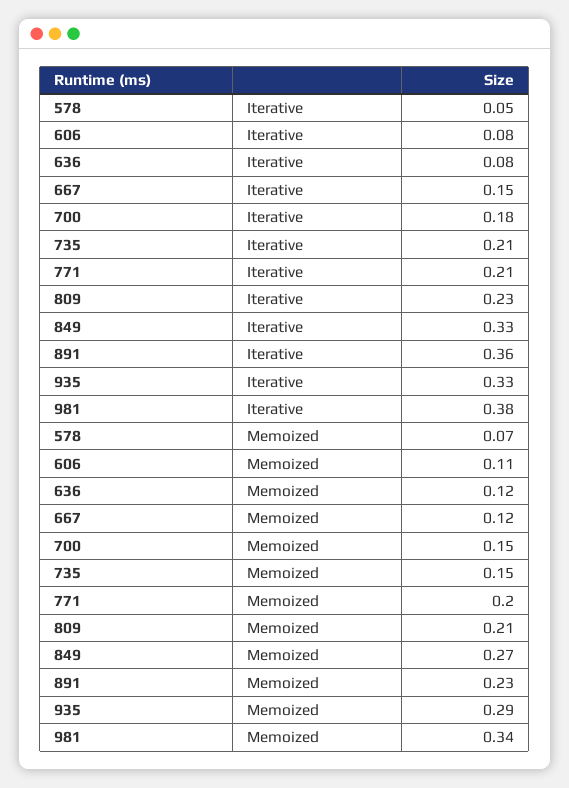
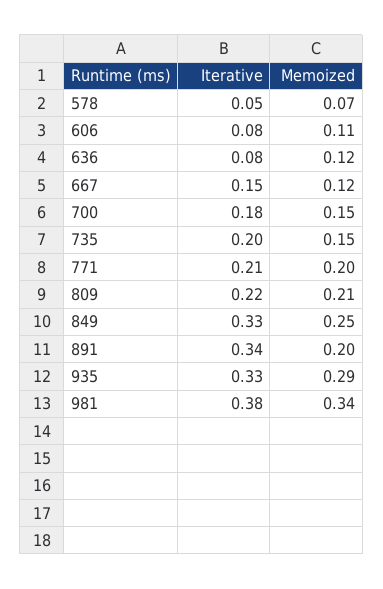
735, Iterative: 0.21 -> 0.2
809, Iterative: 0.23 -> 0.22
891, Iterative: 0.36 -> 0.34
849, Memoized: 0.27 -> 0.25
891, Memoized: 0.23 -> 0.2

